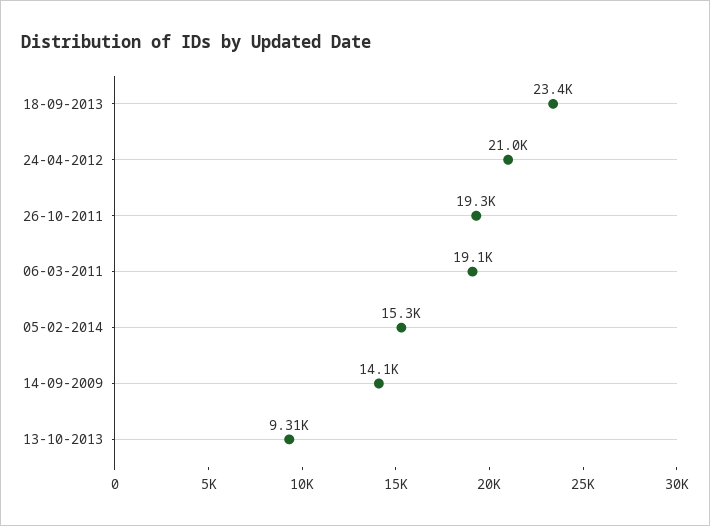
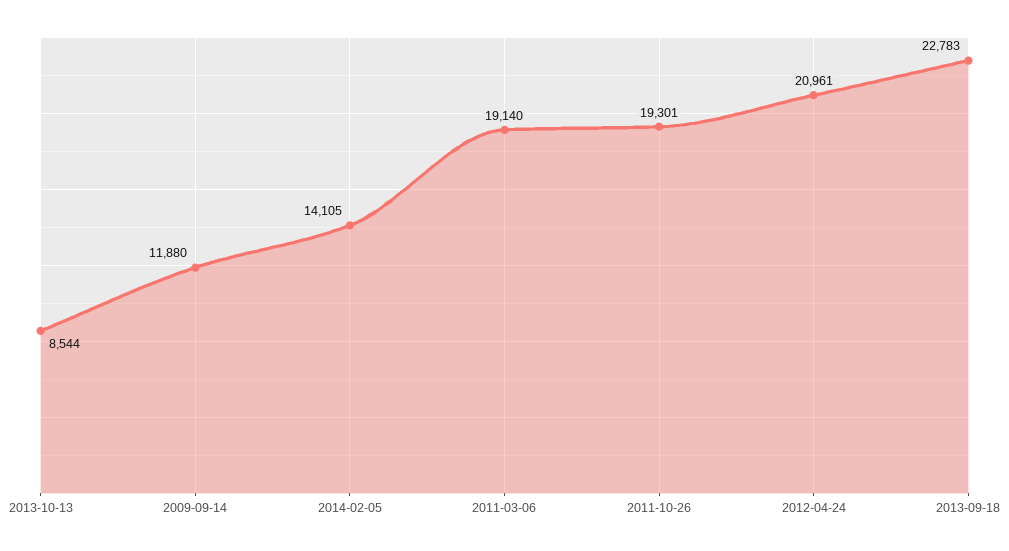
18-09-2013: 23400 -> 22783
05-02-2014: 15300 -> 14105
14-09-2009: 14100 -> 11880
13-10-2013: 9310 -> 8544

